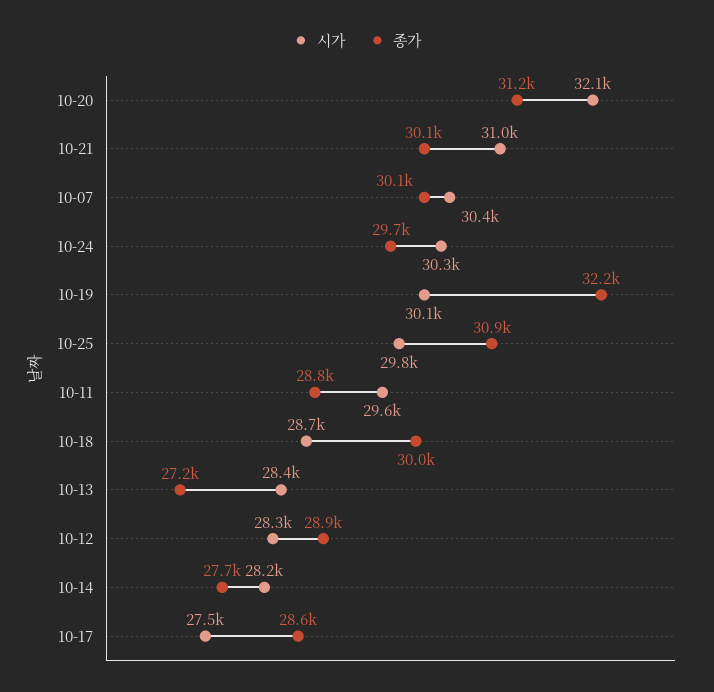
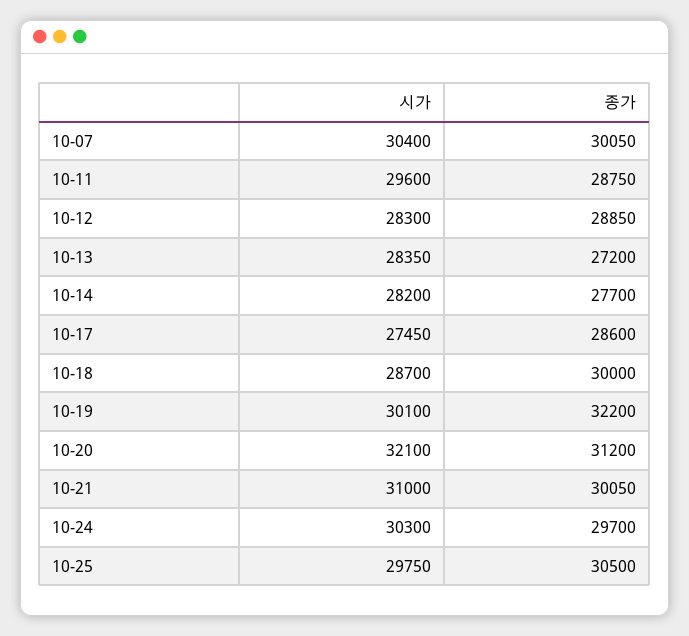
종가, 10-25: 30900 -> 30500

